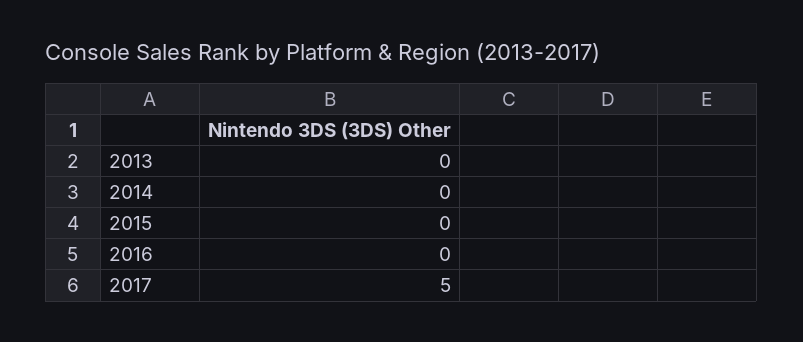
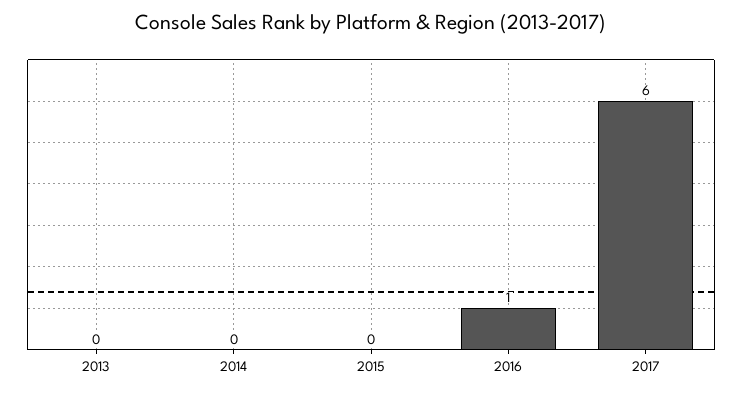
2016: 0 -> 1
2017: 5 -> 6

